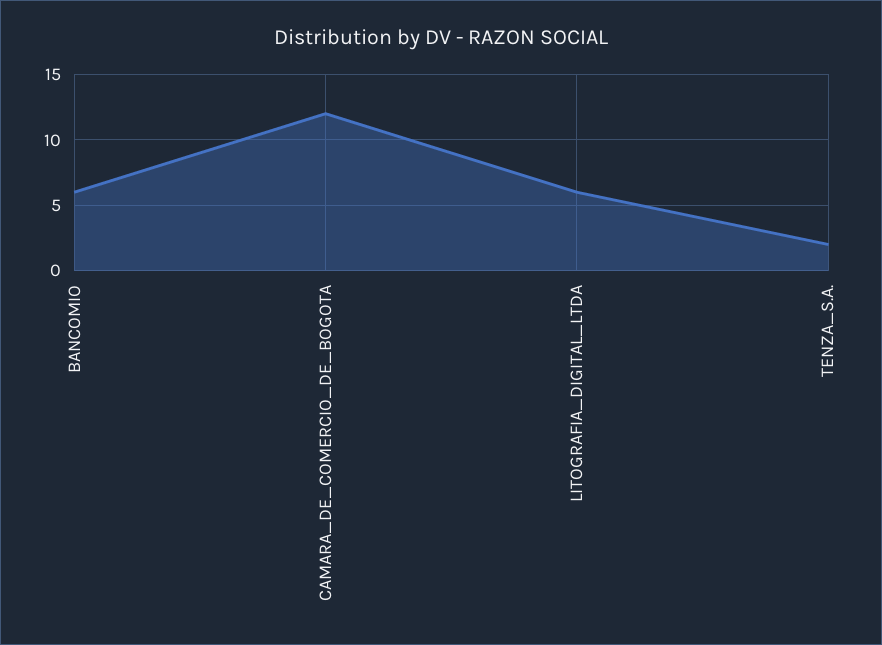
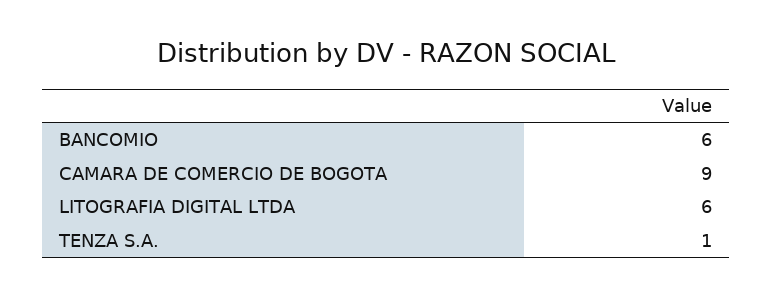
CAMARA_DE_COMERCIO_DE_BOGOTA: 12 -> 9
TENZA_S.A.: 2 -> 1

